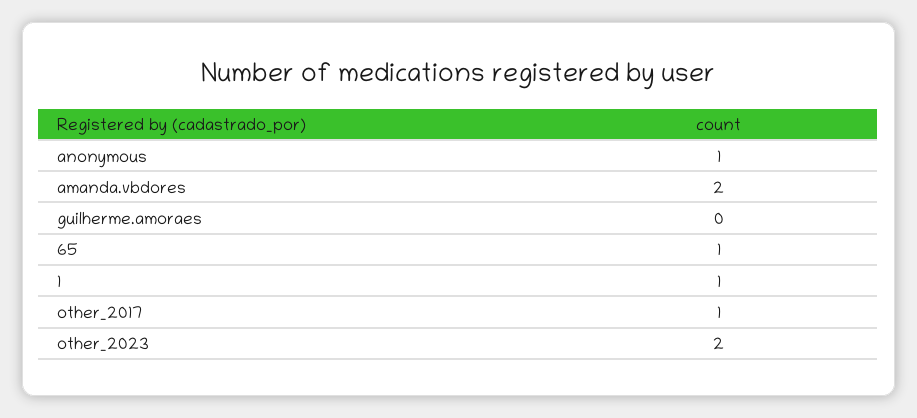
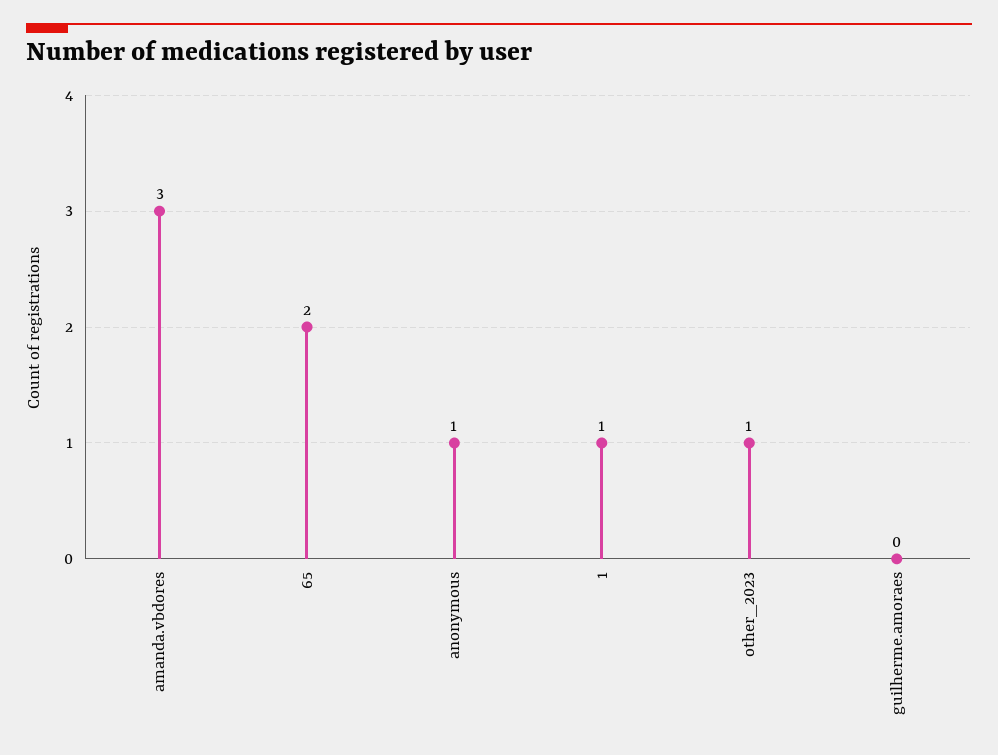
amanda.vbdores: 2 -> 3
65: 1 -> 2
other_2017: 1 -> none
other_2023: 2 -> 1

